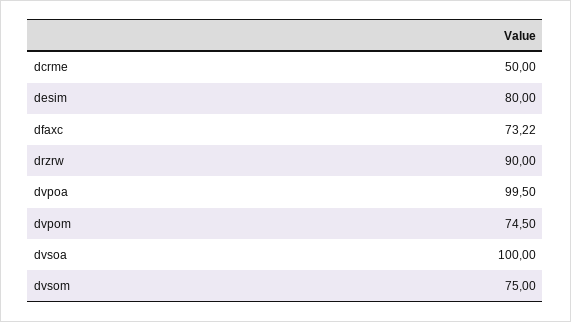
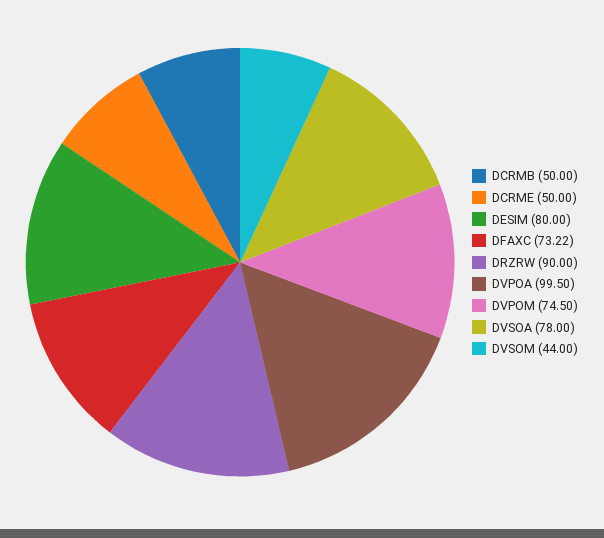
dvsoa: 100 -> 78
dvsom: 75 -> 44
DCRMB: none -> 50

